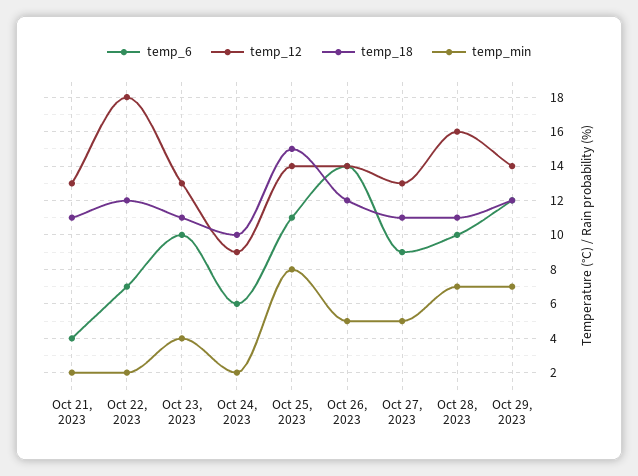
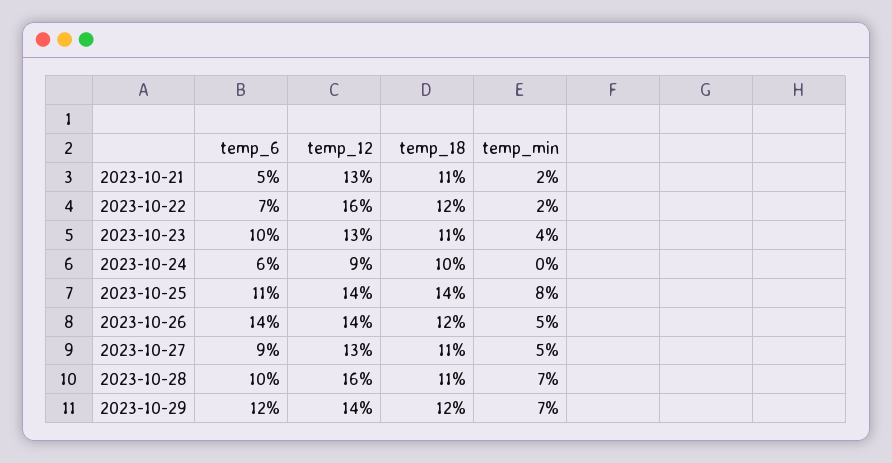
temp_6, Oct 21, 2023: 4 -> 5
temp_12, Oct 22, 2023: 18 -> 16
temp_min, Oct 24, 2023: 2 -> 0
temp_18, Oct 25, 2023: 15 -> 14

